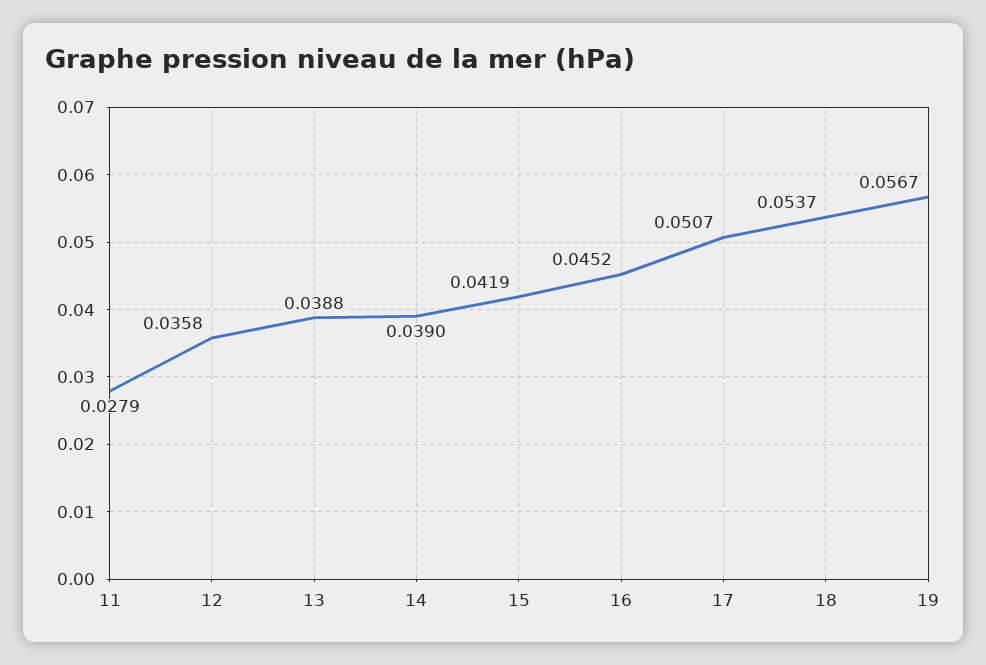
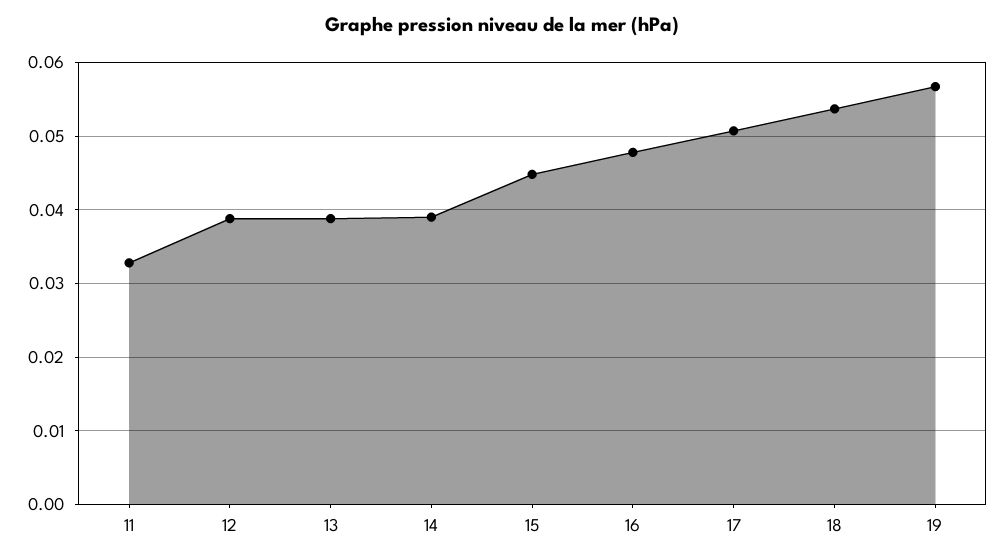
11: 0.0279 -> 0.033
12: 0.0358 -> 0.039
15: 0.0419 -> 0.045
16: 0.0452 -> 0.048

